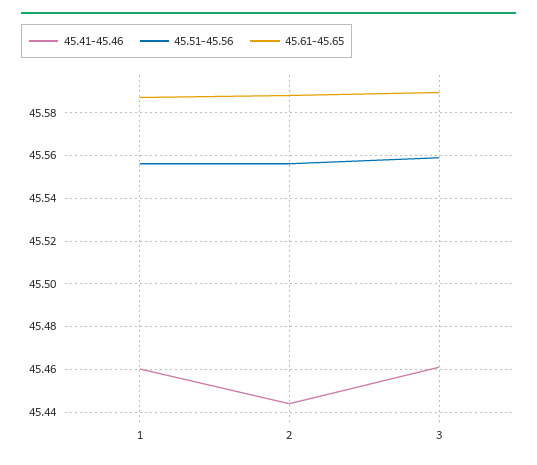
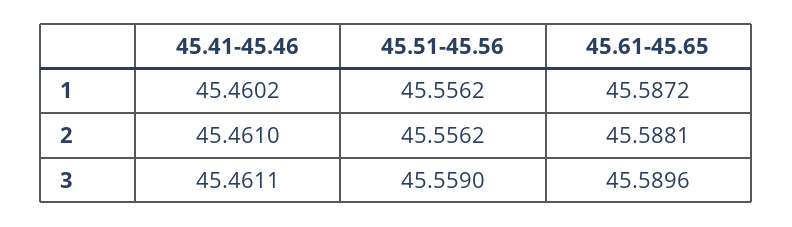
45.41-45.46, 2: 45.445 -> 45.461

